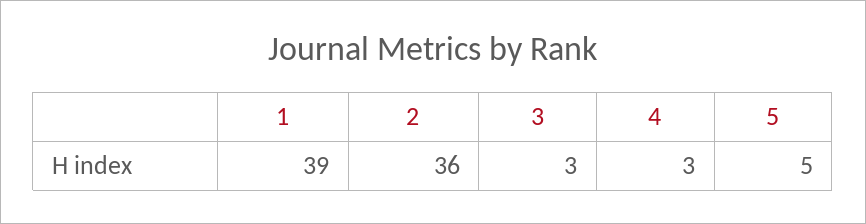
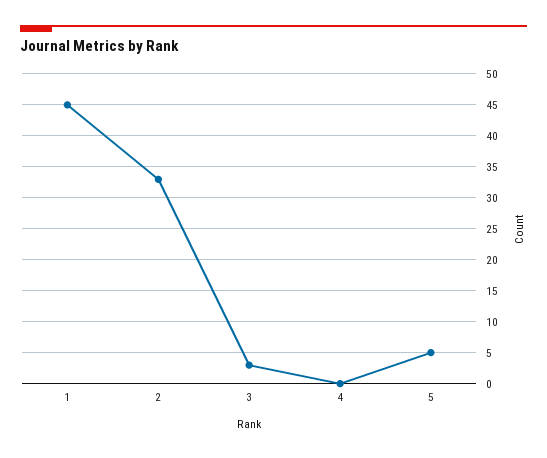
1: 39 -> 45
2: 36 -> 33
4: 3 -> 0

